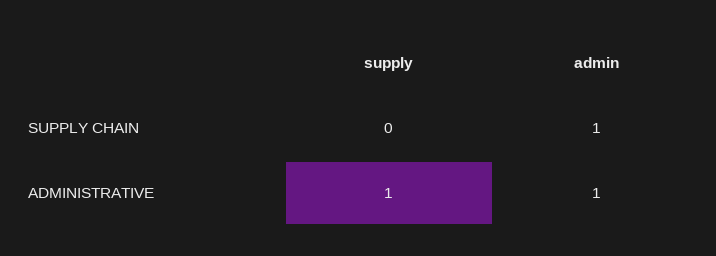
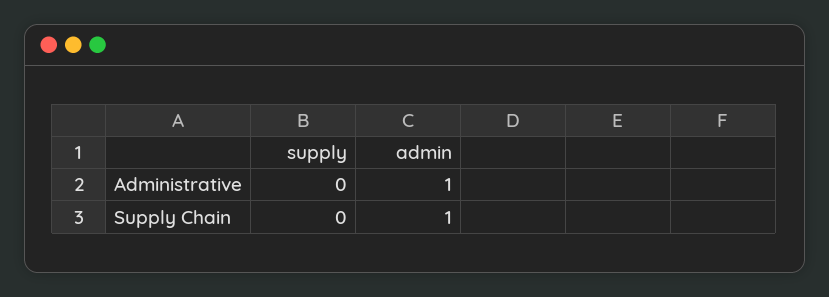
supply, ADMINISTRATIVE: 1 -> 0

